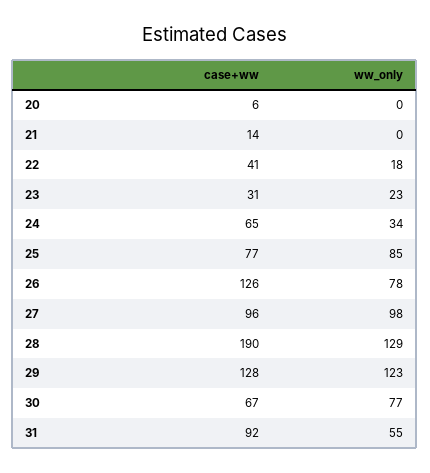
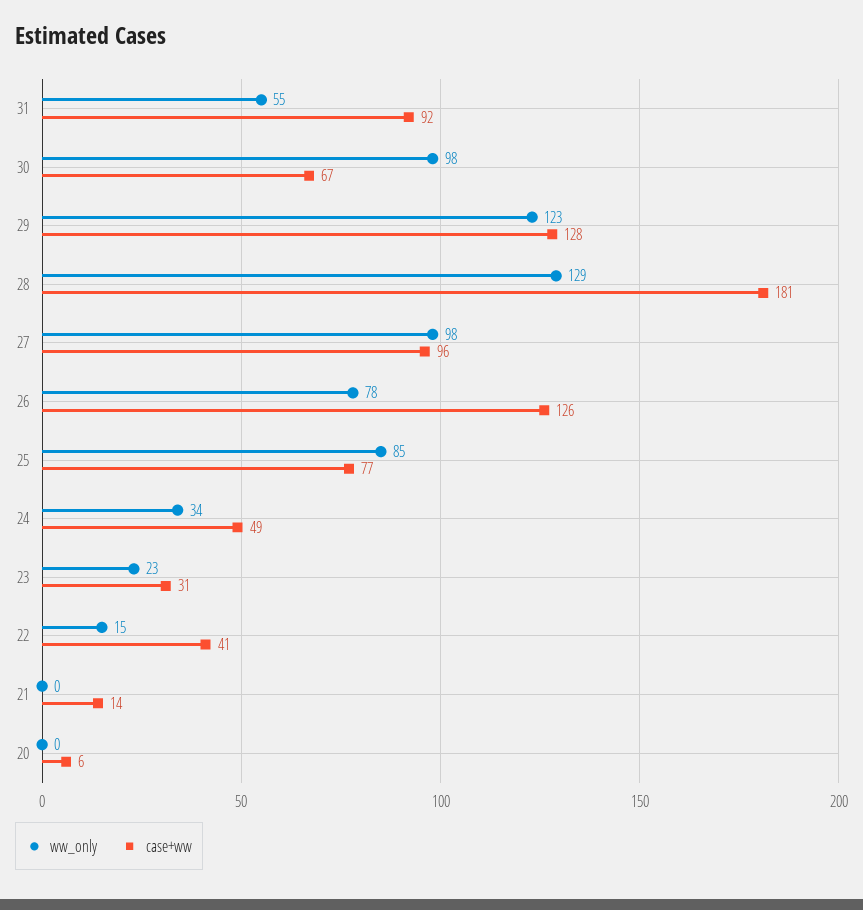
ww_only, 22: 18 -> 15
case+ww, 24: 65 -> 49
case+ww, 28: 190 -> 181
ww_only, 30: 77 -> 98

